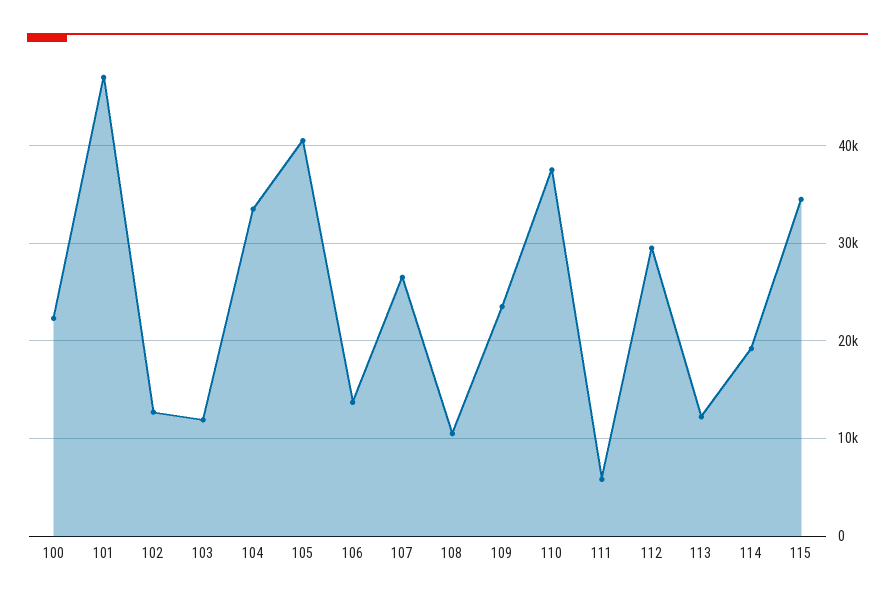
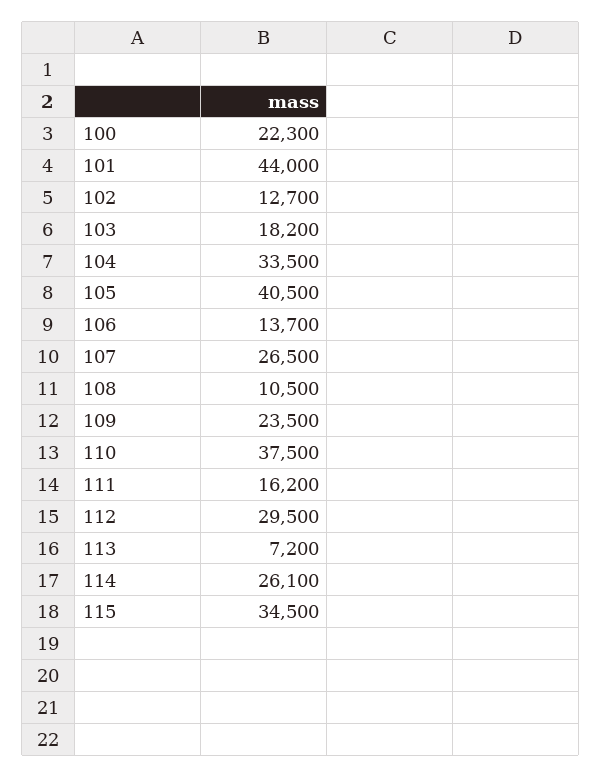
101: 47000 -> 44000
103: 12000 -> 18200
111: 6000 -> 16200
113: 12000 -> 7200
114: 19000 -> 26100

